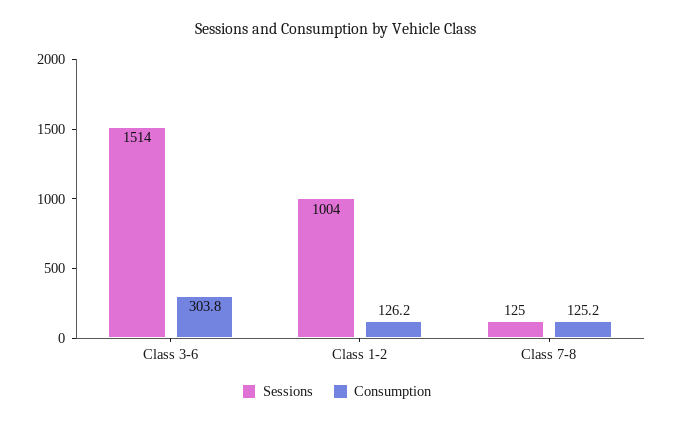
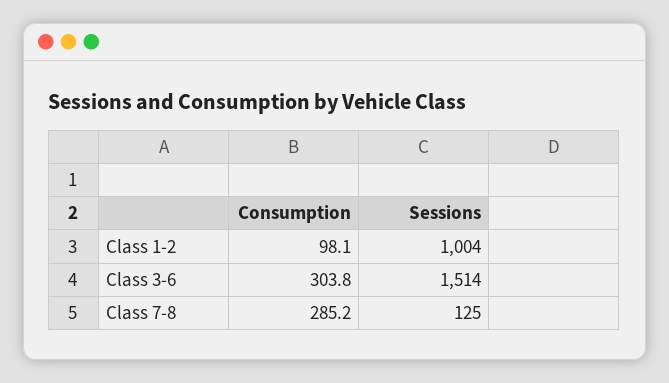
Consumption, Class 1-2: 126.2 -> 98.1
Consumption, Class 7-8: 125.2 -> 285.2

